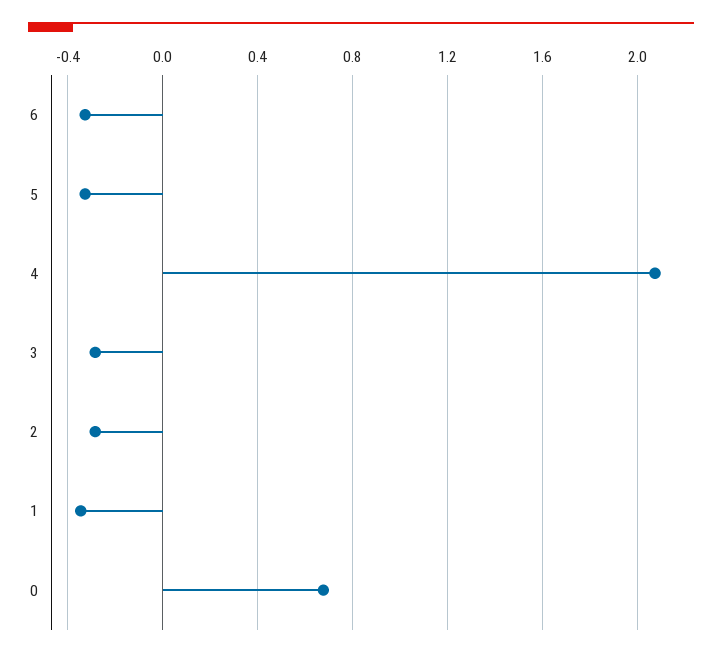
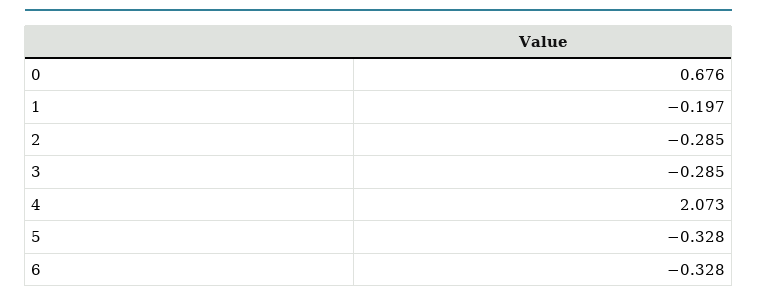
1: -0.35 -> -0.197

